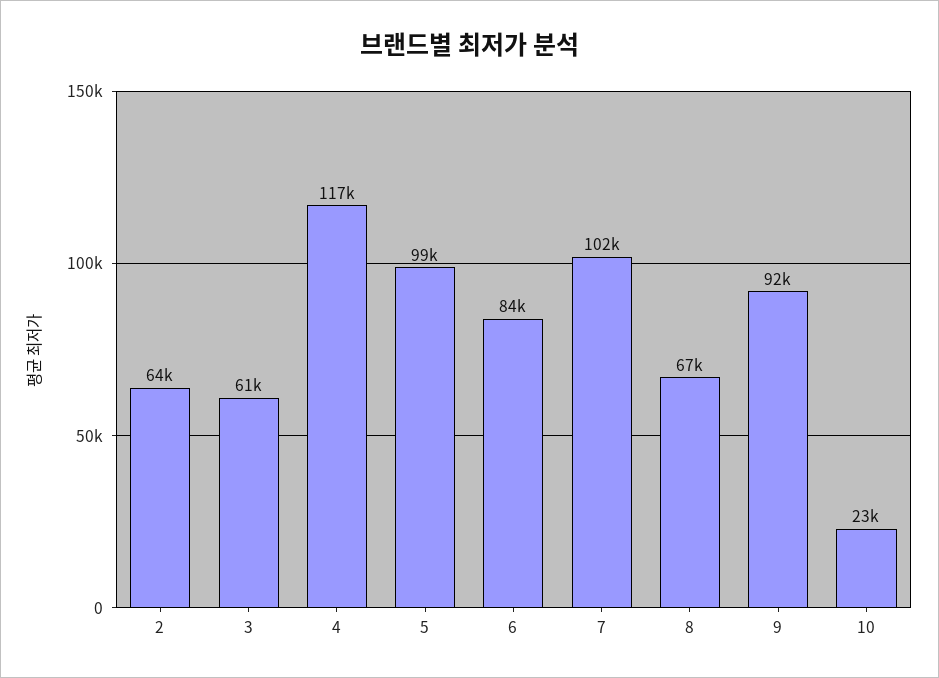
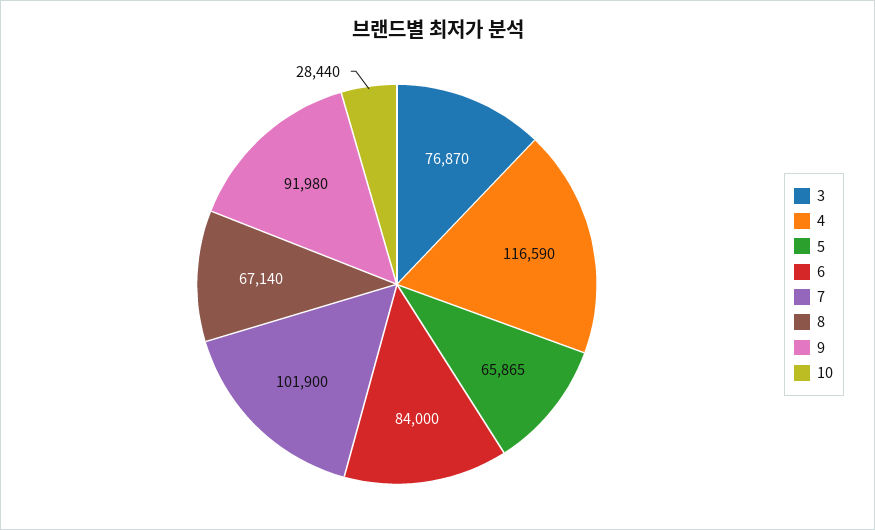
2: 64000 -> none
3: 61000 -> 76870
5: 99000 -> 65865
10: 23000 -> 28440

